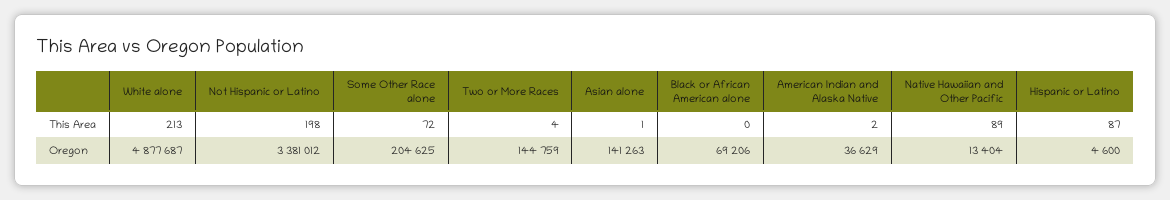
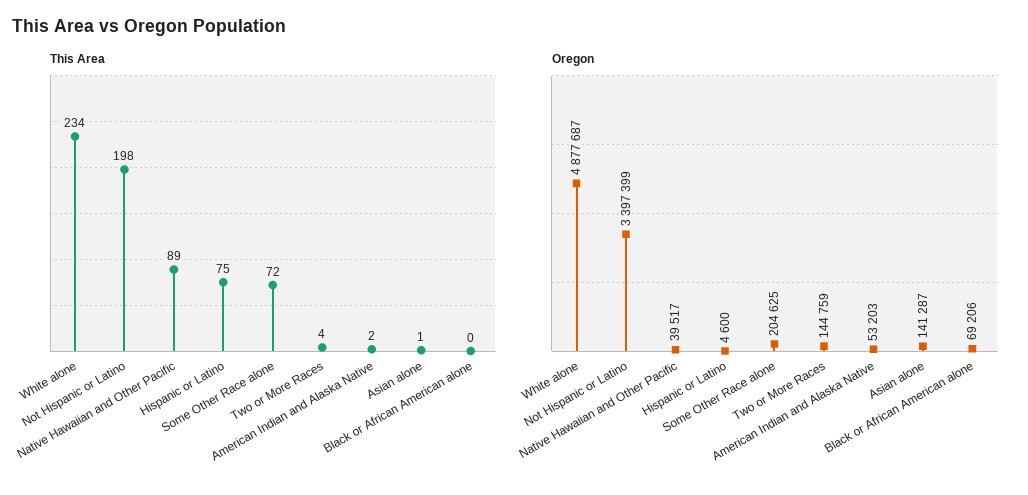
This Area, White alone: 213 -> 234
This Area, Hispanic or Latino: 87 -> 75
Oregon, Not Hispanic or Latino: 3381012 -> 3397399
Oregon, Asian alone: 141263 -> 141287
Oregon, American Indian and Alaska Native: 36629 -> 53203
Oregon, Native Hawaiian and Other Pacific: 13404 -> 39517

